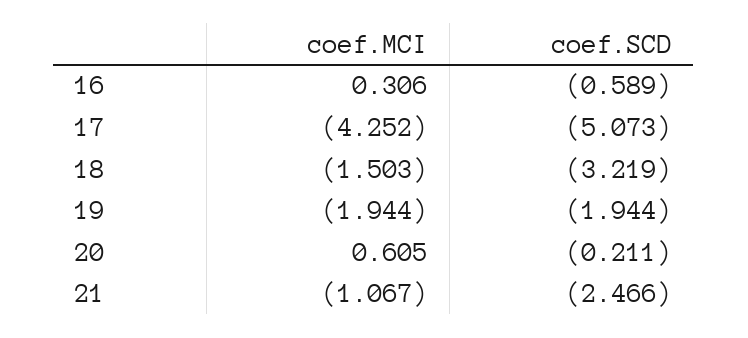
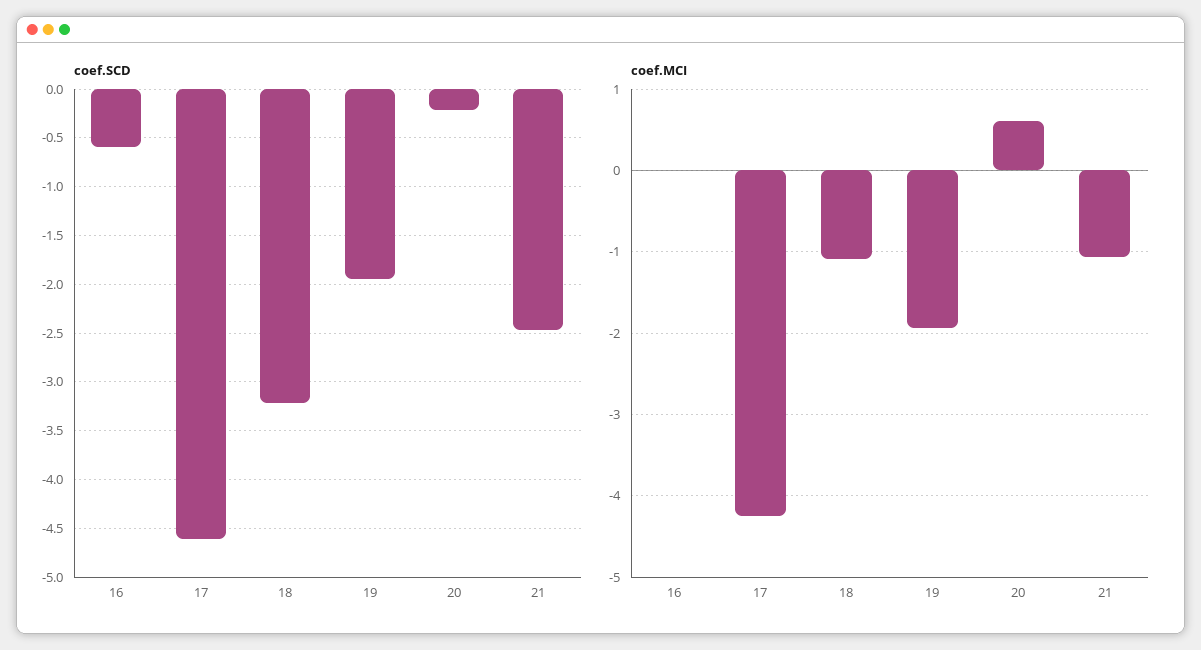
coef.MCI, 16: 0.306 -> 0
coef.SCD, 17: -5.073 -> -4.6
coef.MCI, 18: -1.503 -> -1.1

